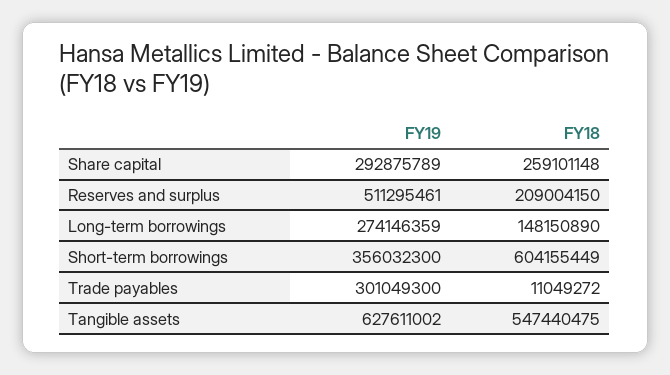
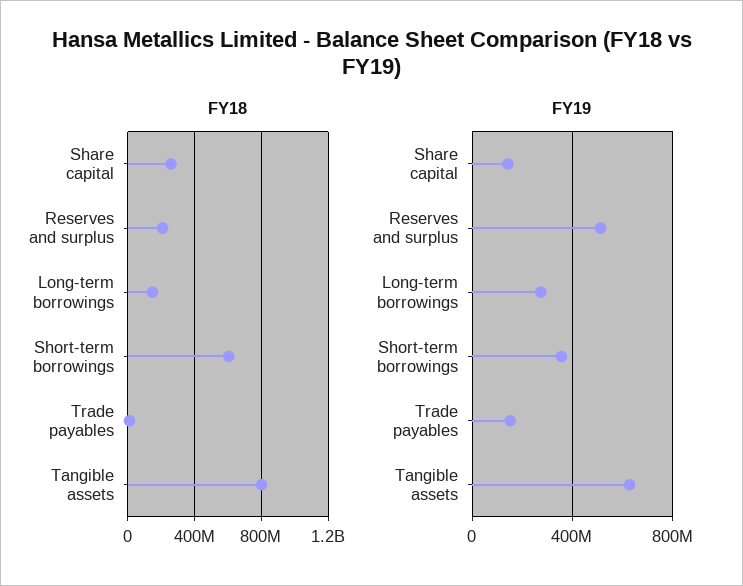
FY19, Share capital: 292875789 -> 150000000
FY19, Trade payables: 301049300 -> 150000000
FY18, Tangible assets: 547440475 -> 800000000

